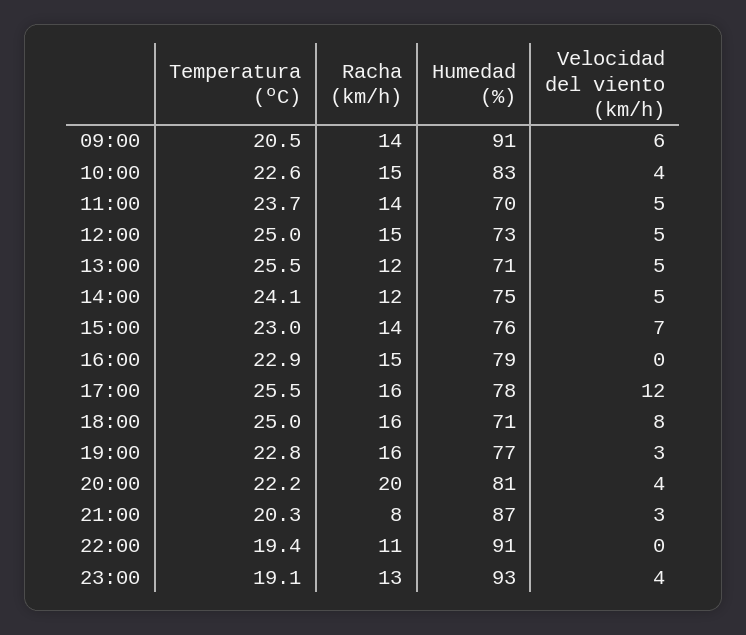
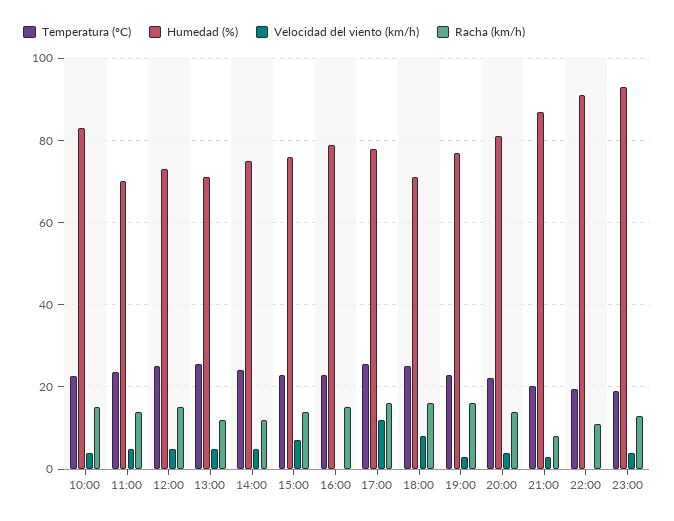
Temperatura (ºC), 09:00: 20.5 -> none
Racha (km/h), 09:00: 14 -> none
Humedad (%), 09:00: 91 -> none
Velocidad del viento (km/h), 09:00: 6 -> none
Racha (km/h), 20:00: 20 -> 14

